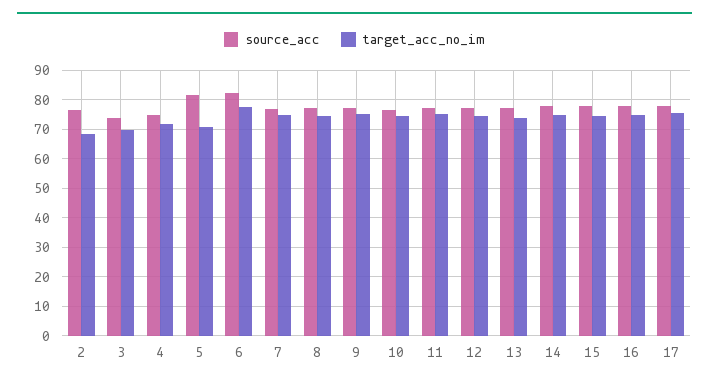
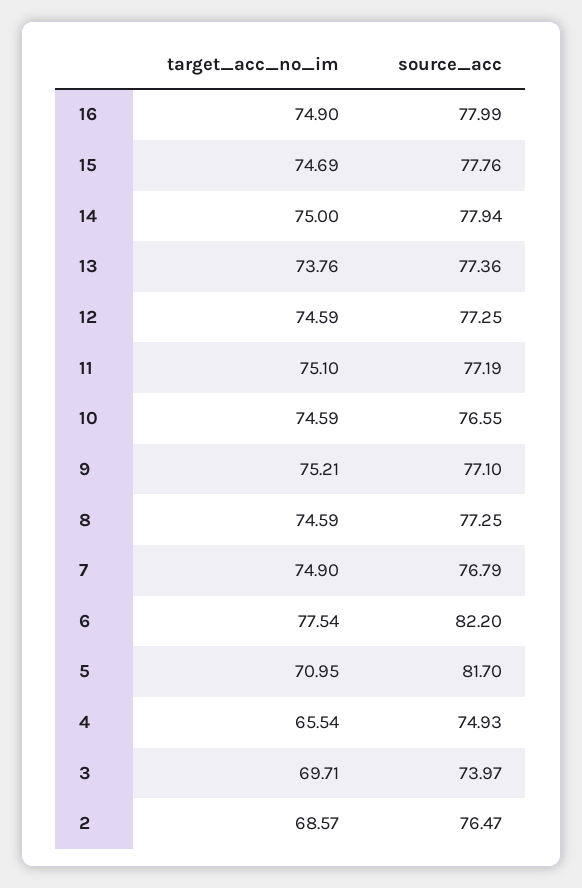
target_acc_no_im, 4: 72.5 -> 65.54
source_acc, 17: 77.5 -> none
target_acc_no_im, 17: 75 -> none

